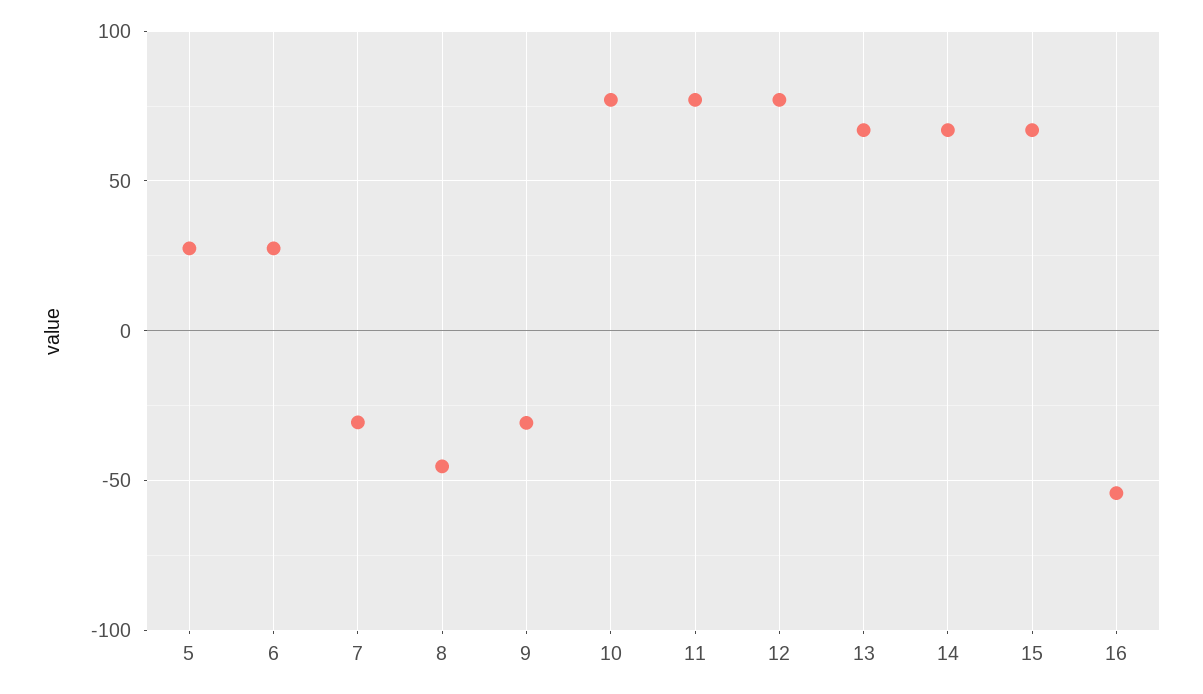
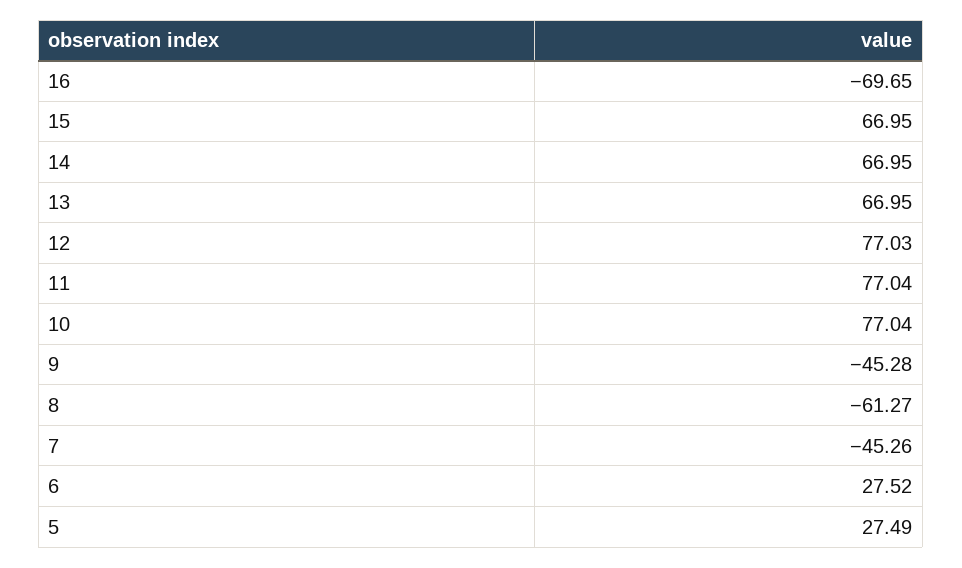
7: -30 -> -45.26
8: -45 -> -61.27
9: -30 -> -45.28
16: -55 -> -69.65

